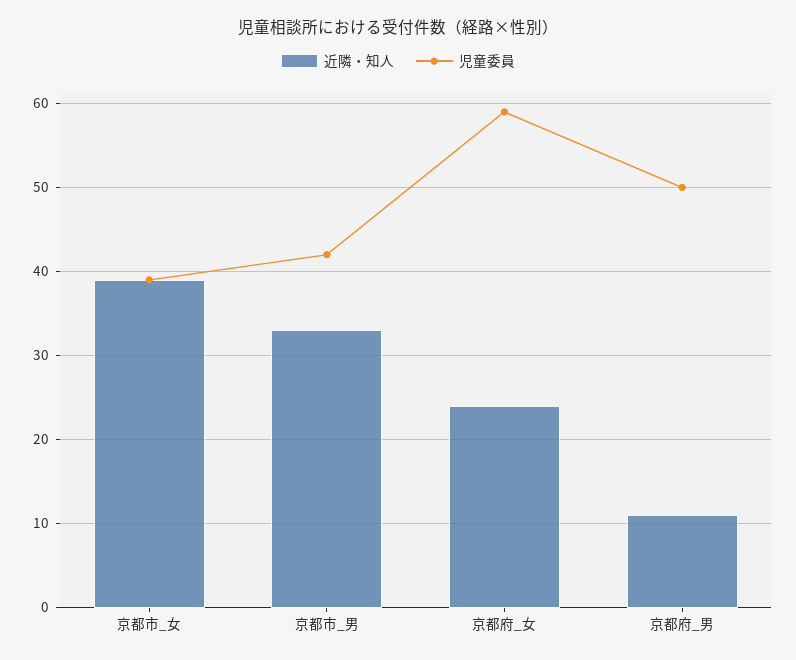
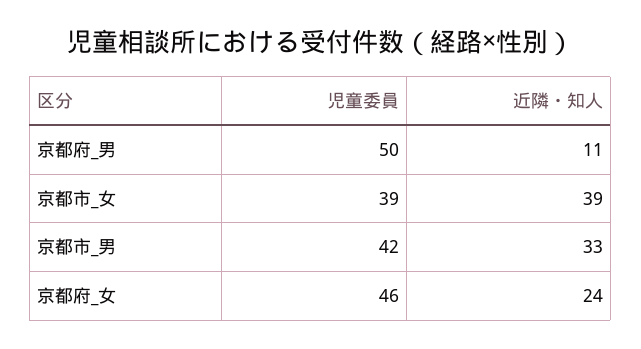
児童委員, 京都府_女: 59 -> 46

